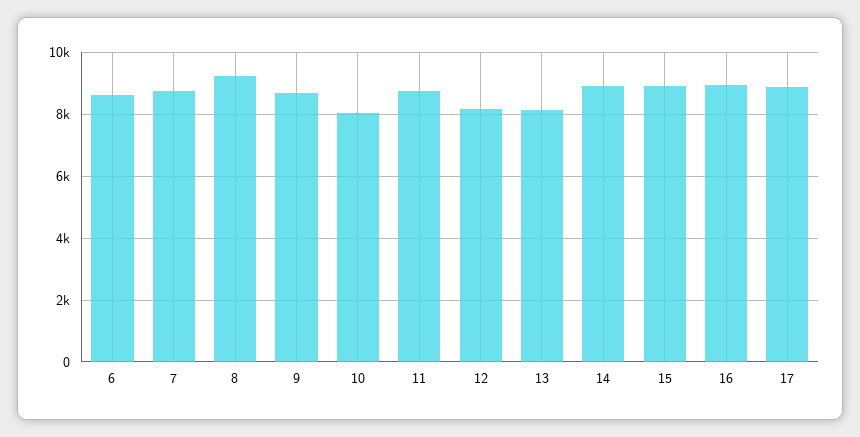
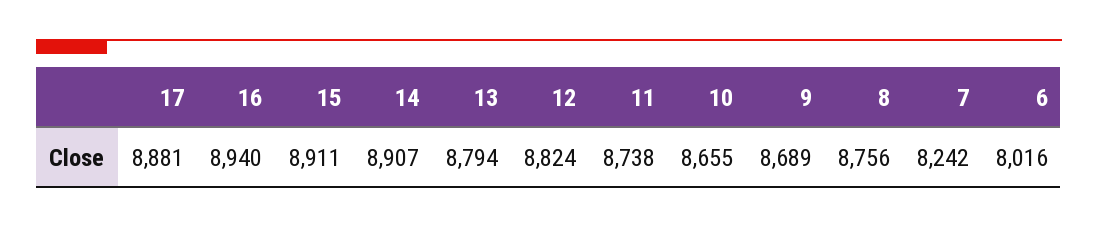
6: 8600 -> 8016
7: 8800 -> 8242
8: 9200 -> 8756
10: 8000 -> 8655
12: 8200 -> 8824
13: 8200 -> 8794

